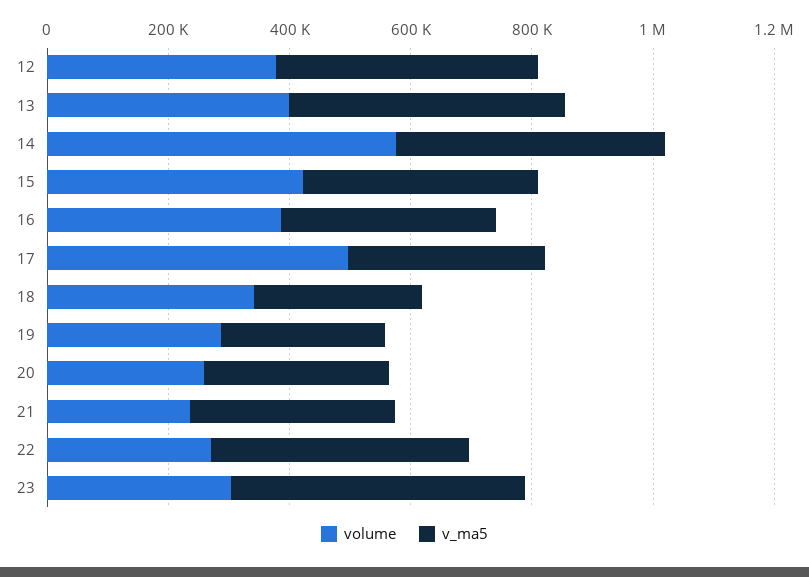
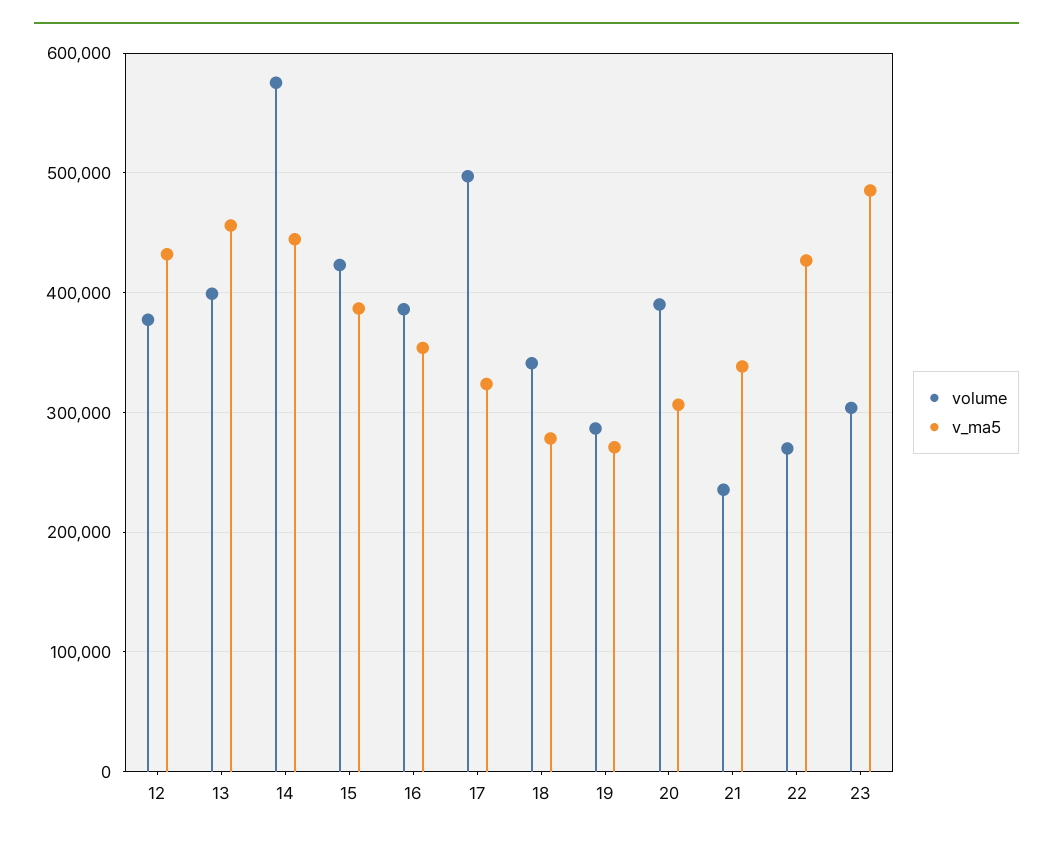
volume, 20: 250000 -> 390000

